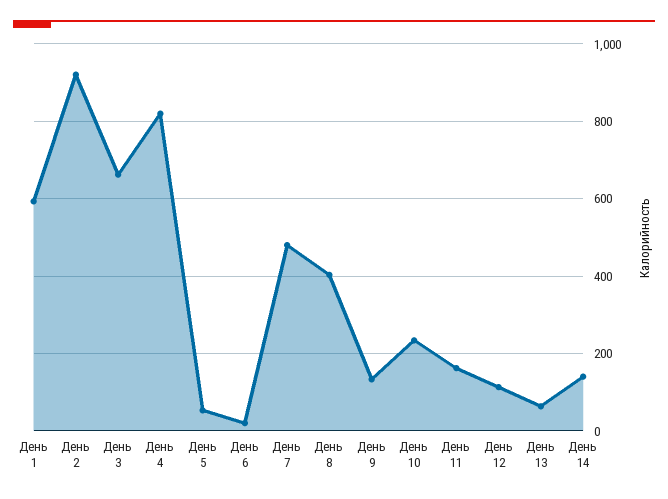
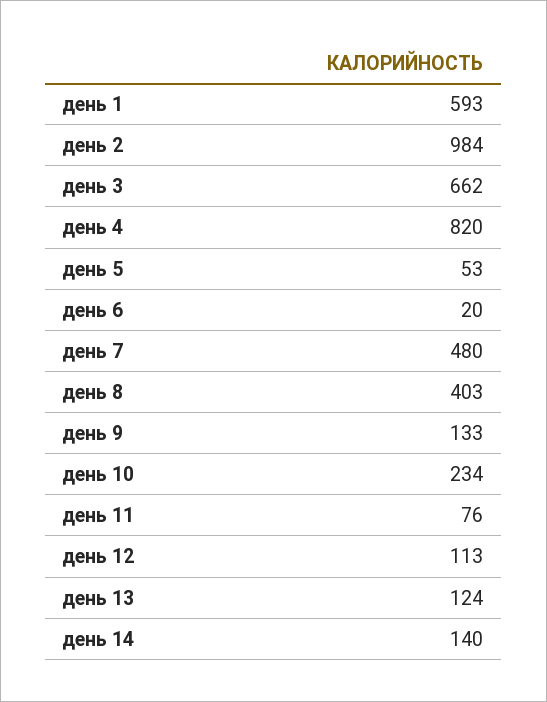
День 2: 920 -> 984
День 11: 160 -> 76
День 13: 60 -> 124

